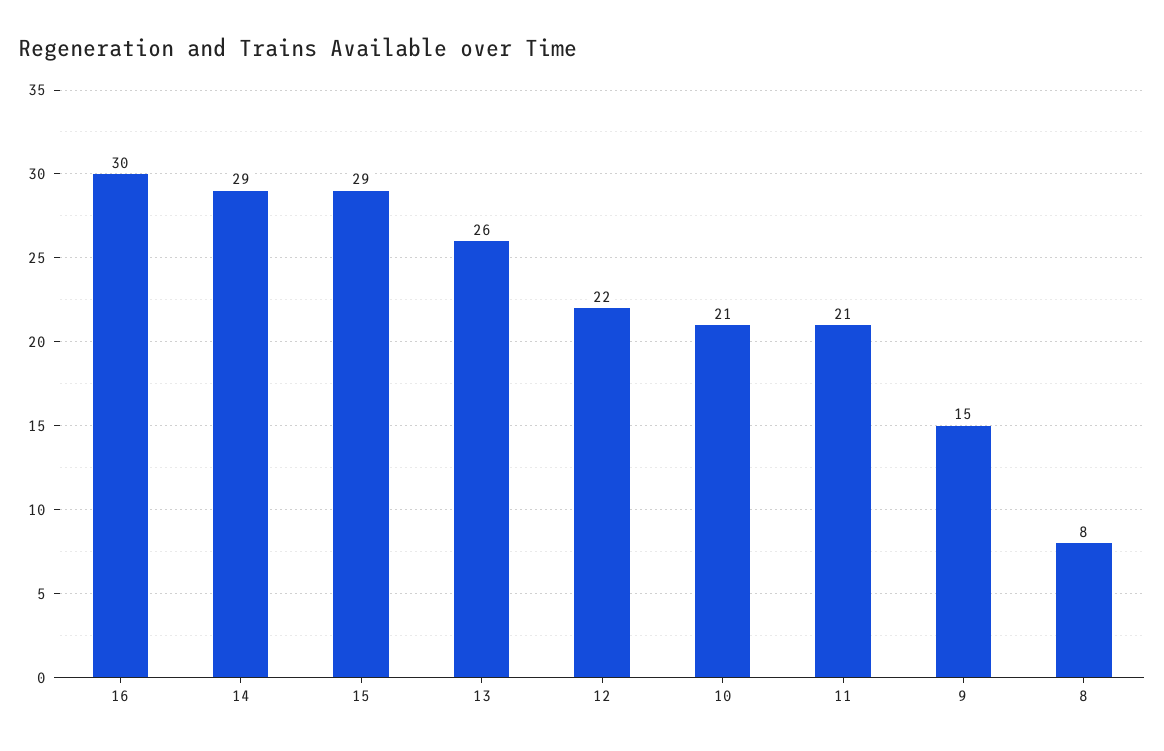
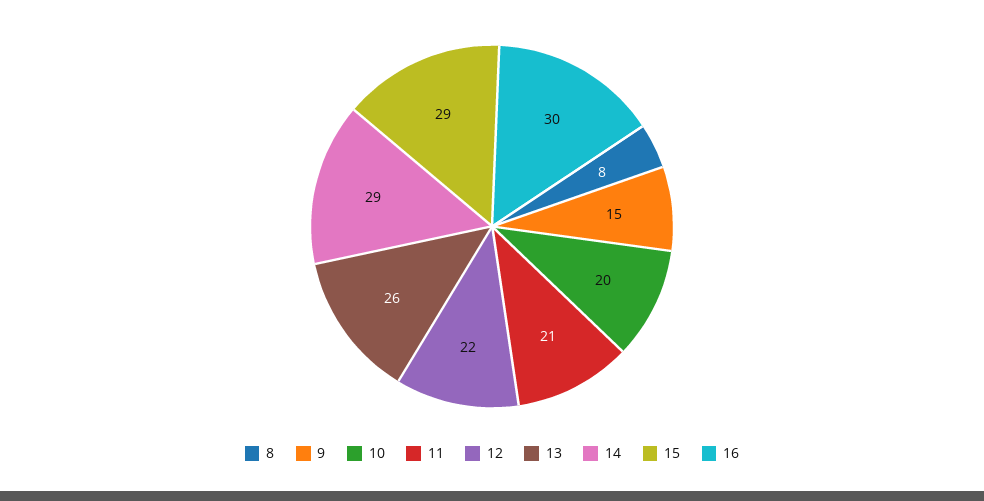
10: 21 -> 20

